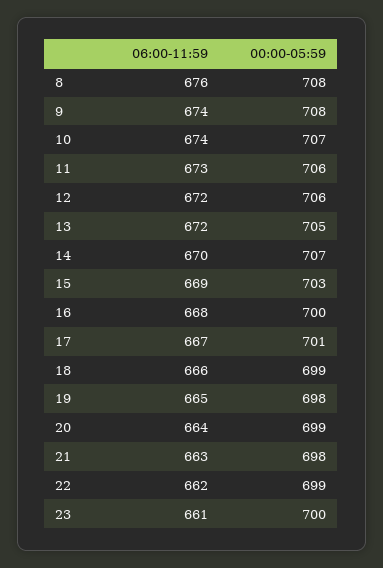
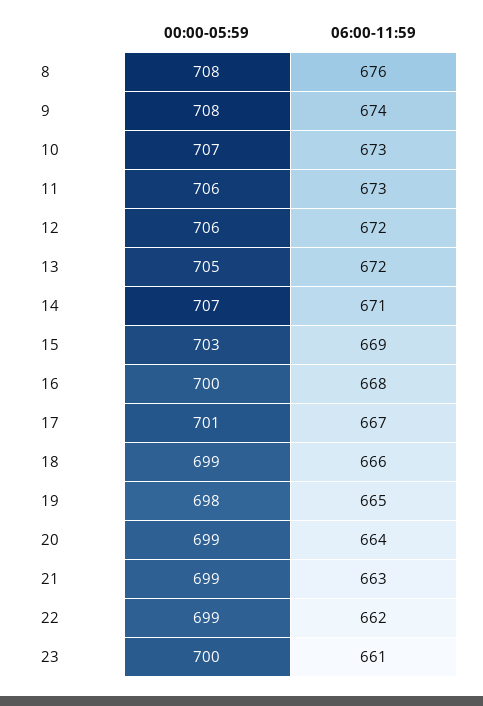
06:00-11:59, 10: 674 -> 673
06:00-11:59, 14: 670 -> 671
00:00-05:59, 21: 698 -> 699

